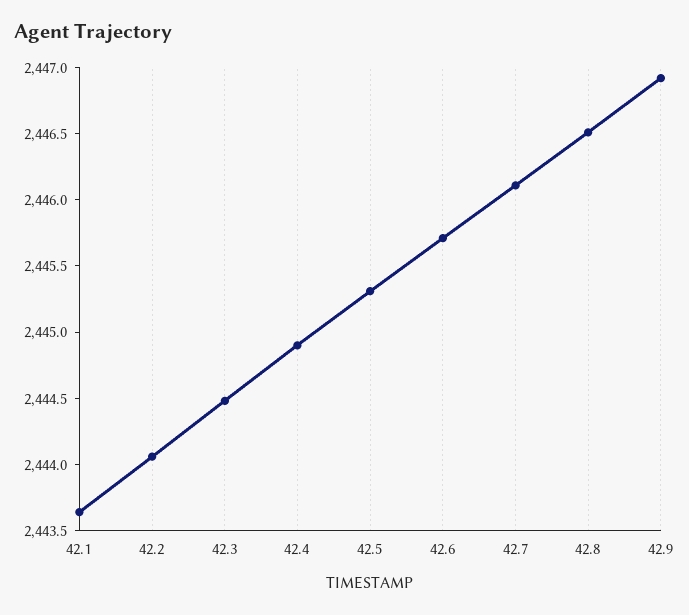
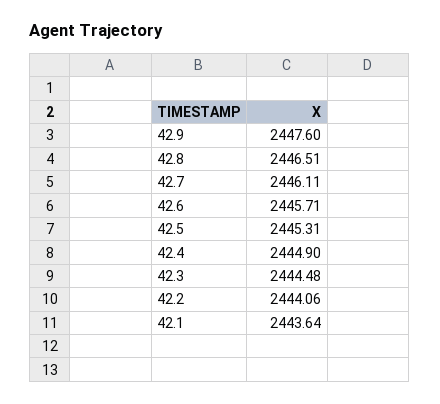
42.9: 2446.9 -> 2447.6

